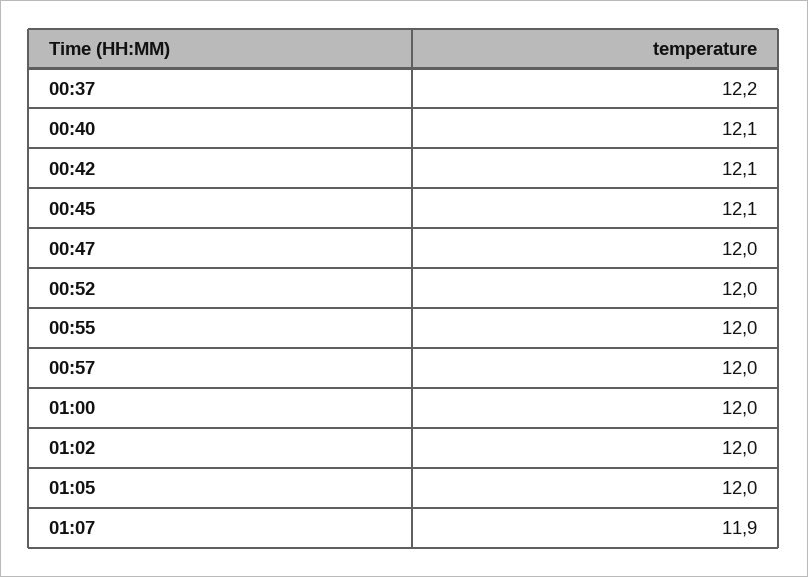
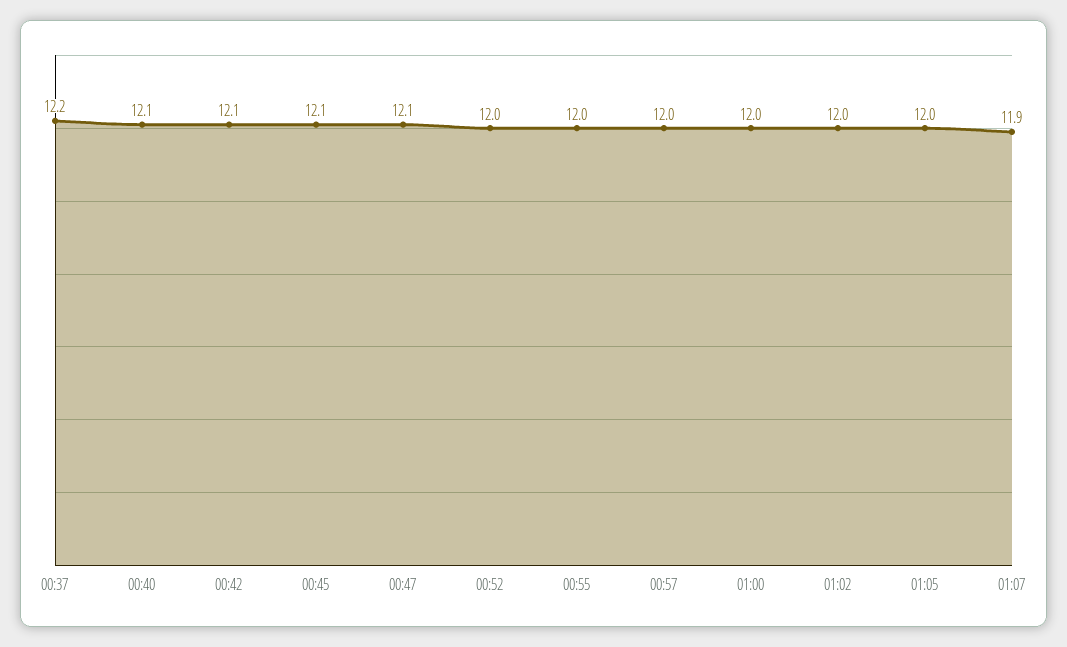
00:47: 12 -> 12.1

